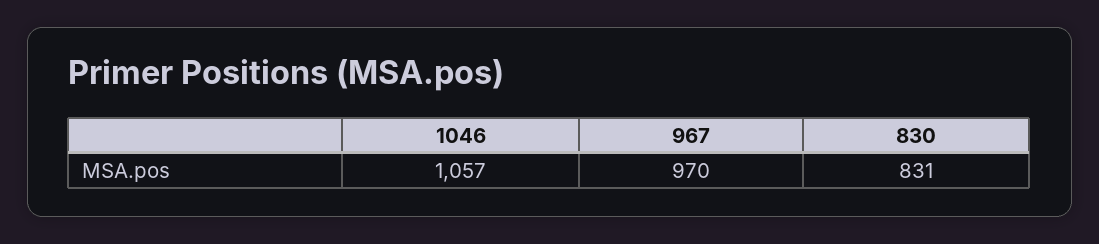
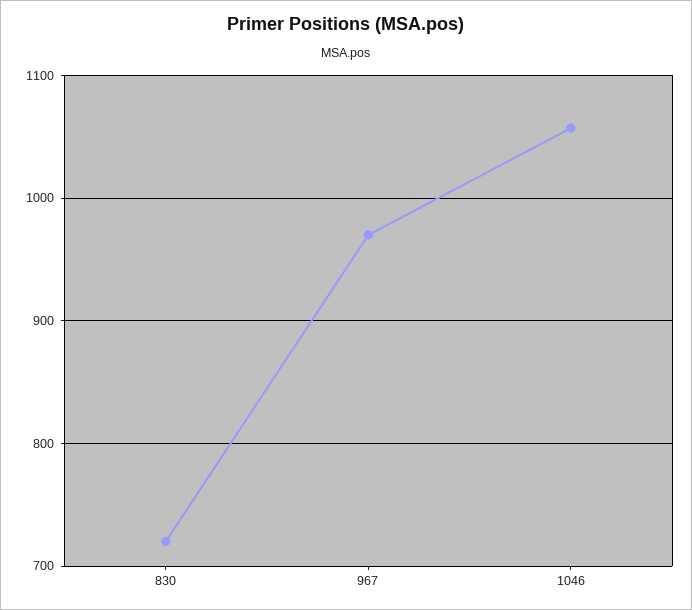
830: 831 -> 720

